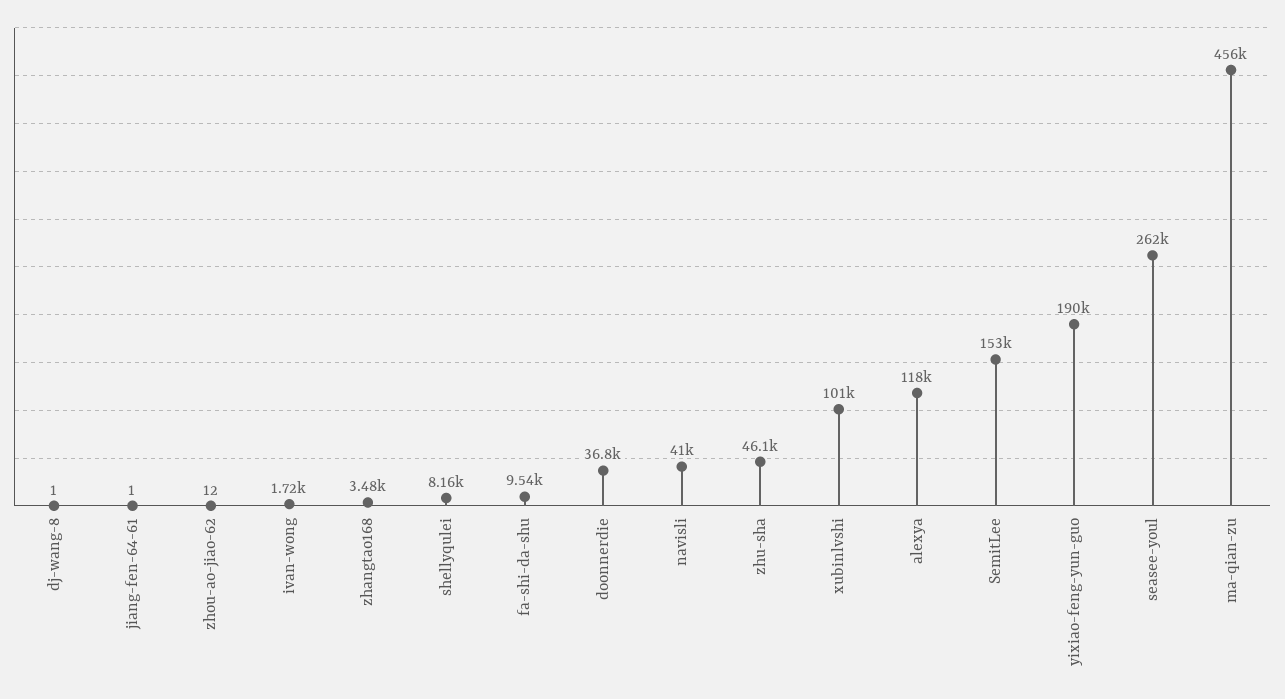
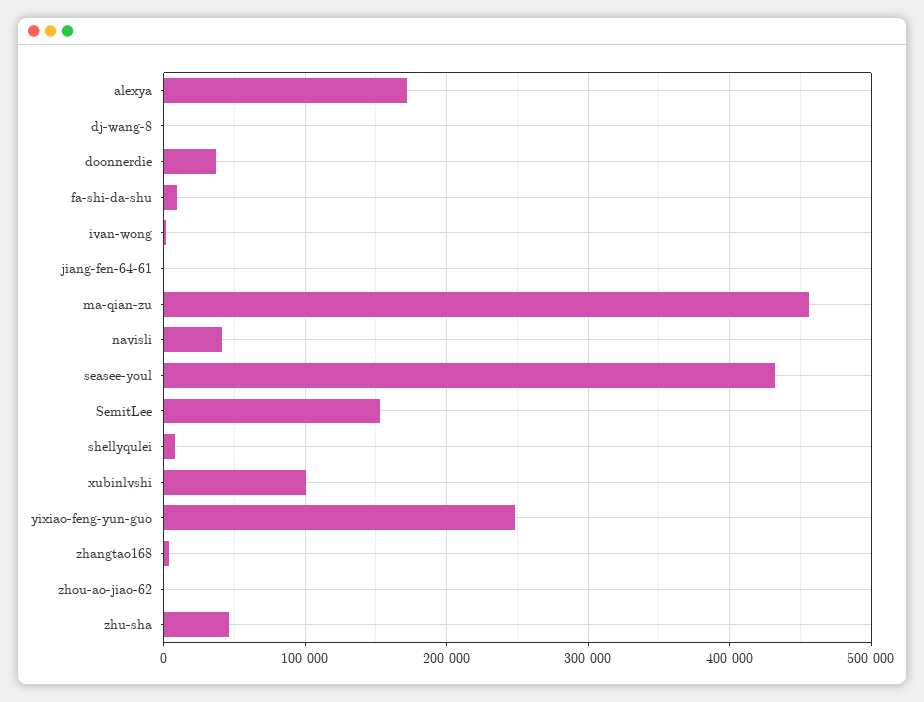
alexya: 118000 -> 170000
yixiao-feng-yun-guo: 190000 -> 250000
seasee-youl: 262000 -> 430000

